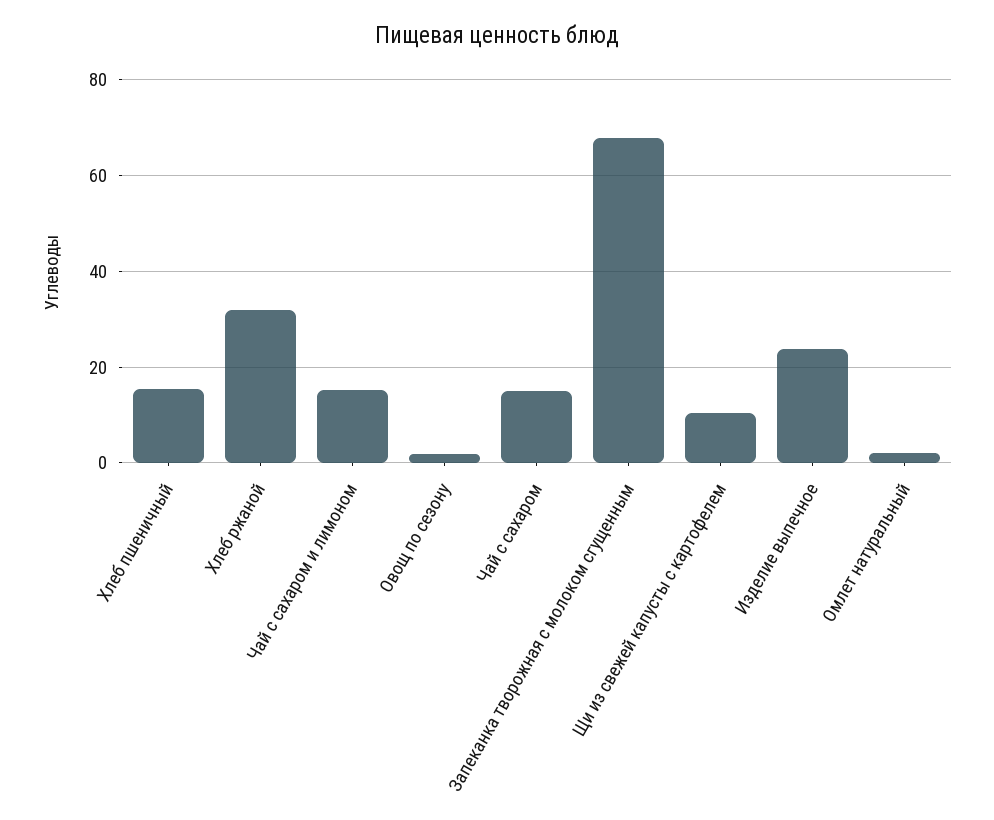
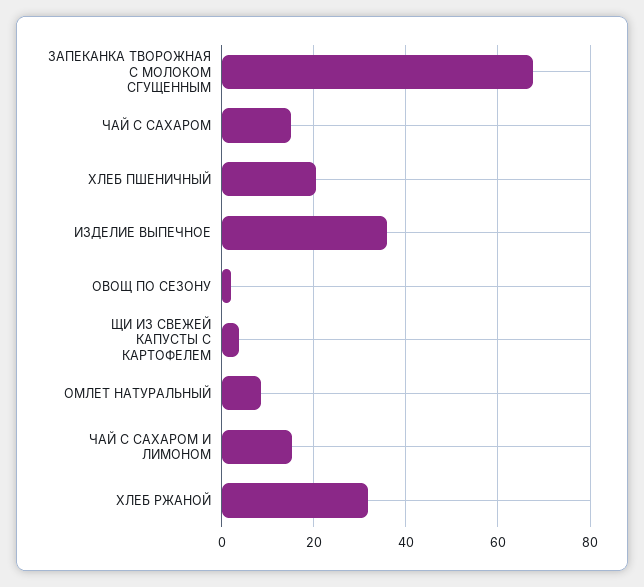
Хлеб пшеничный: 16 -> 20
Щи из свежей капусты с картофелем: 10 -> 4
Изделие выпечное: 24 -> 36
Омлет натуральный: 2 -> 8

